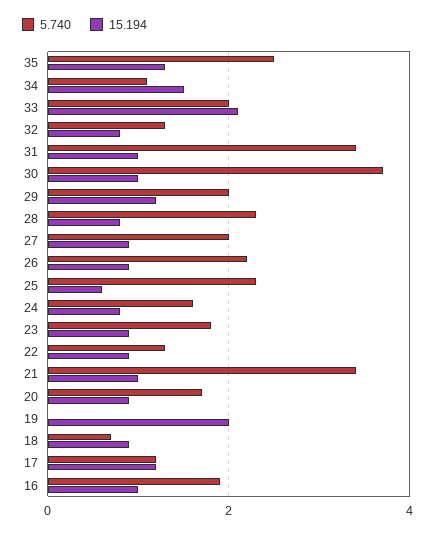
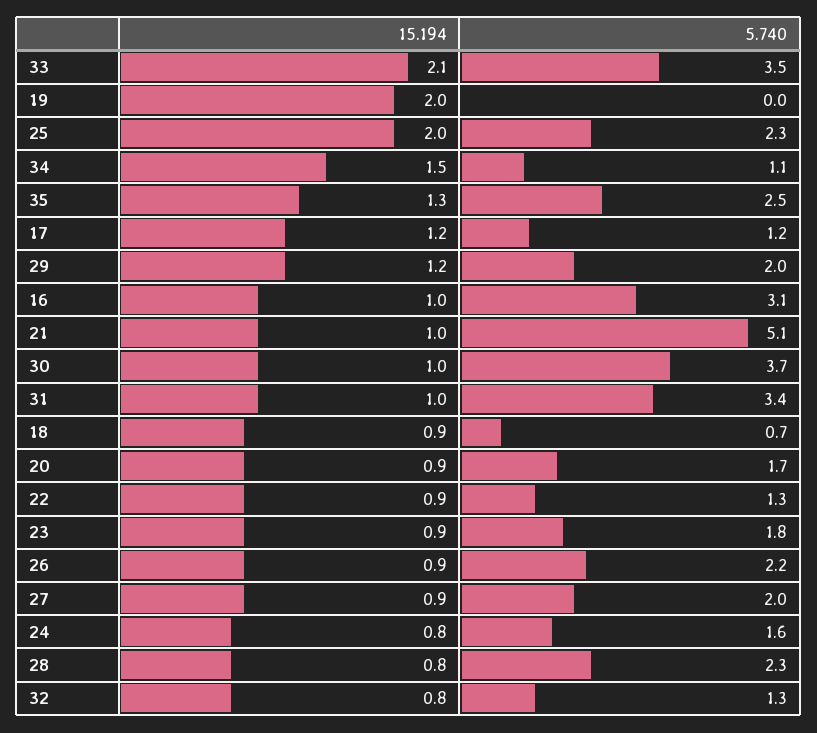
5.740, 33: 2 -> 3.5
15.194, 25: 0.5 -> 2
5.740, 21: 3.5 -> 5.1
5.740, 16: 2 -> 3.1

